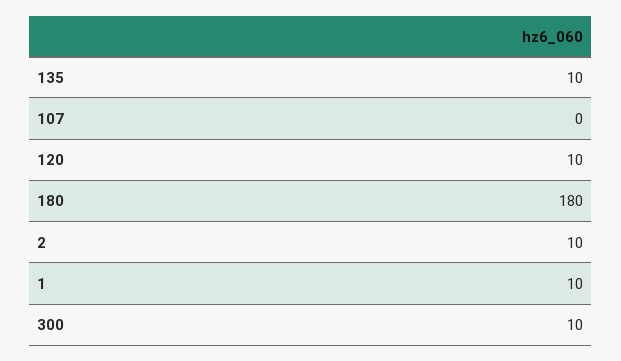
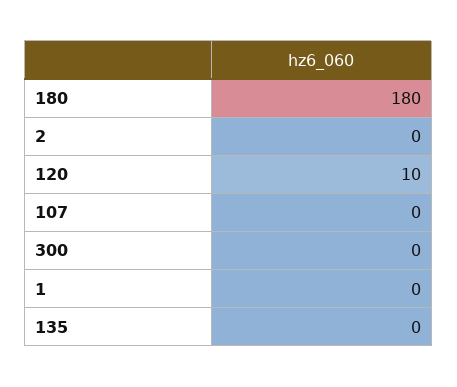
135: 10 -> 0
2: 10 -> 0
1: 10 -> 0
300: 10 -> 0

